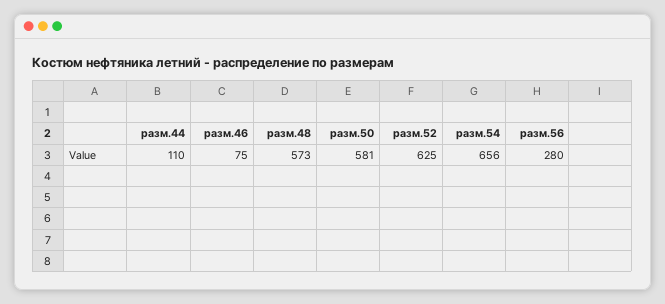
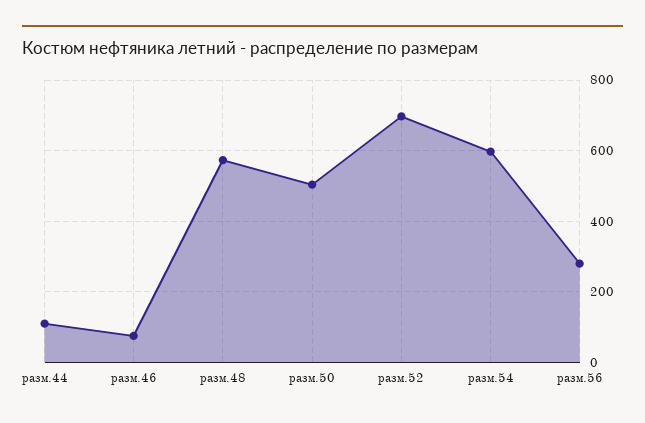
разм.50: 581 -> 500
разм.52: 625 -> 700
разм.54: 656 -> 600

